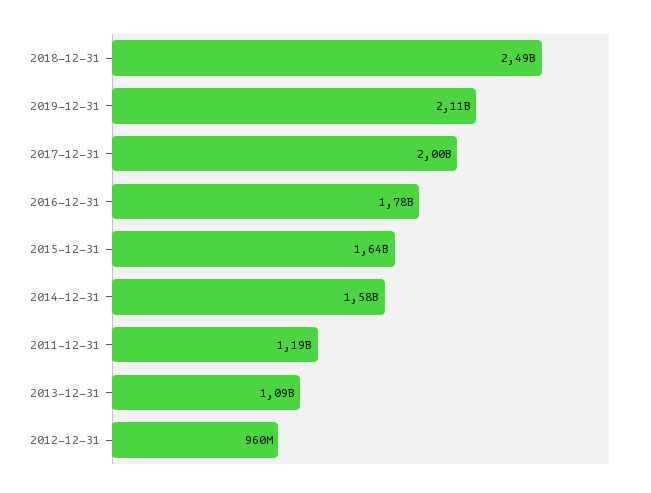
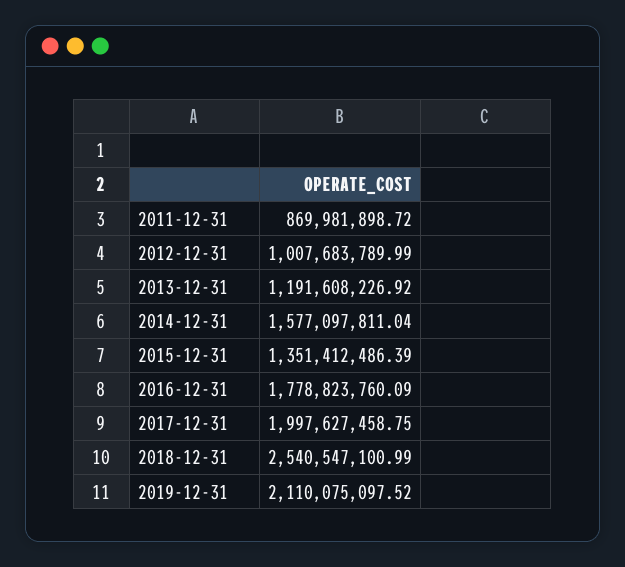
2018-12-31: 2490000000 -> 2540547100.99
2015-12-31: 1640000000 -> 1351412486.39
2011-12-31: 1190000000 -> 869981898.72
2013-12-31: 1090000000 -> 1191608226.92
2012-12-31: 960000000 -> 1007683789.99

